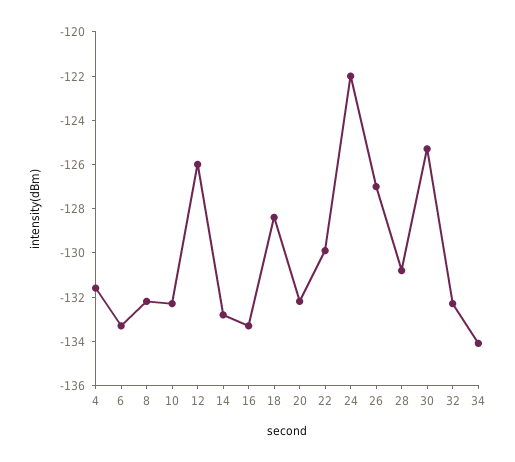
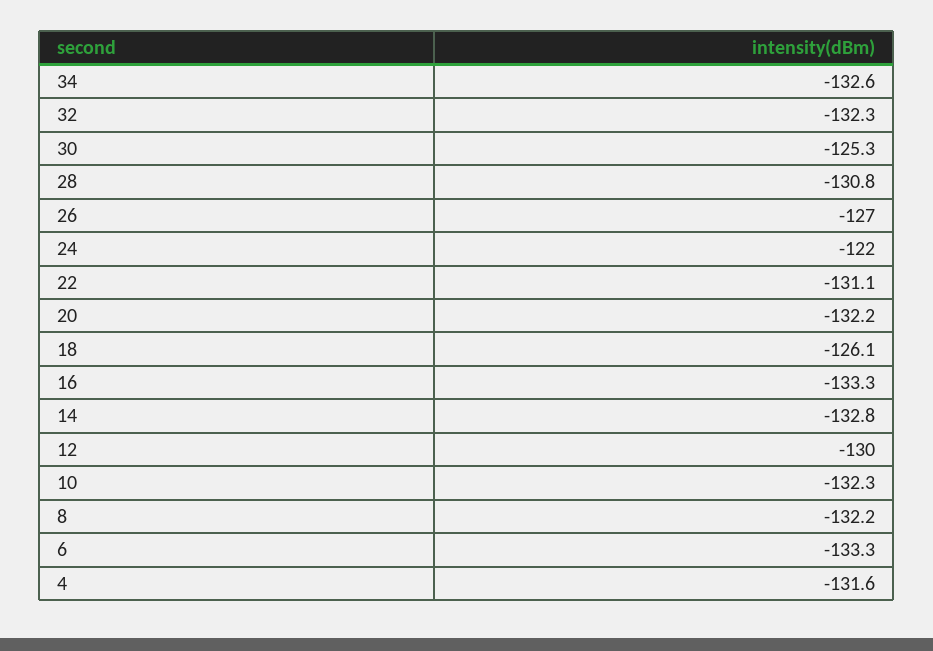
12: -126 -> -130
18: -128.5 -> -126.1
22: -130 -> -131.1
34: -134 -> -132.6

